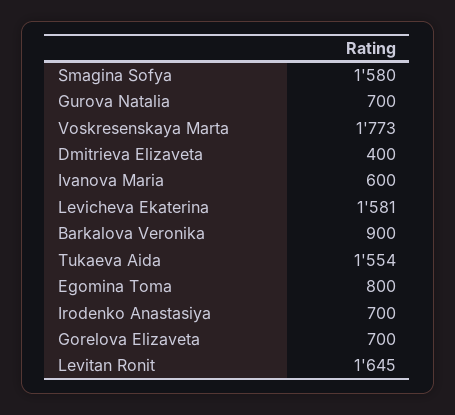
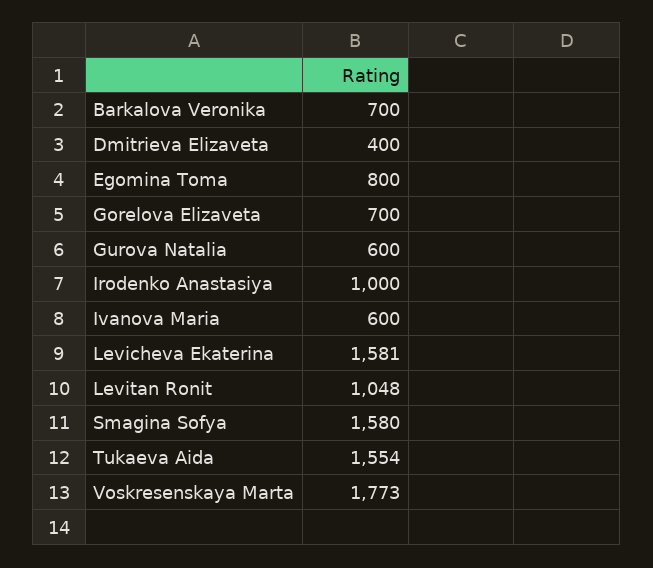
Gurova Natalia: 700 -> 600
Barkalova Veronika: 900 -> 700
Irodenko Anastasiya: 700 -> 1000
Levitan Ronit: 1645 -> 1048

